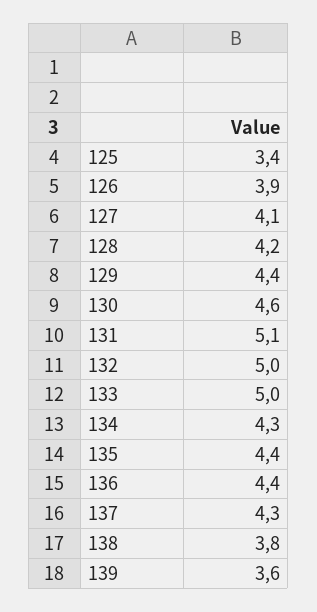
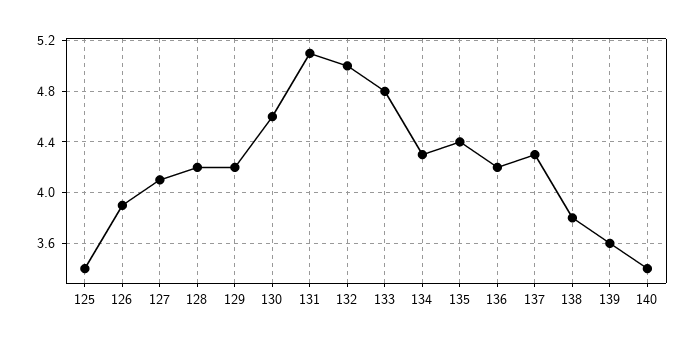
129: 4.4 -> 4.2
133: 5 -> 4.8
136: 4.4 -> 4.2
140: none -> 3.4

